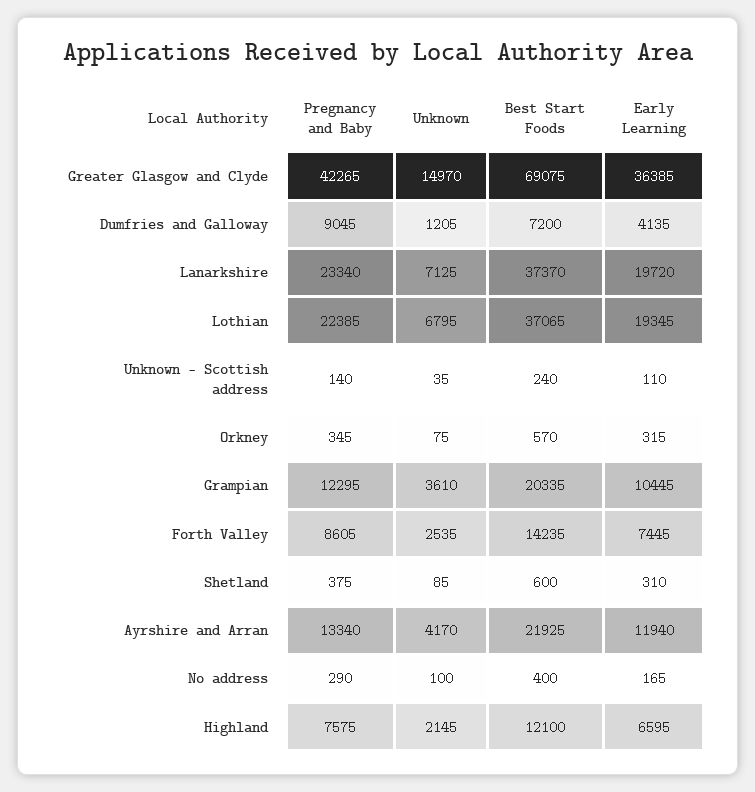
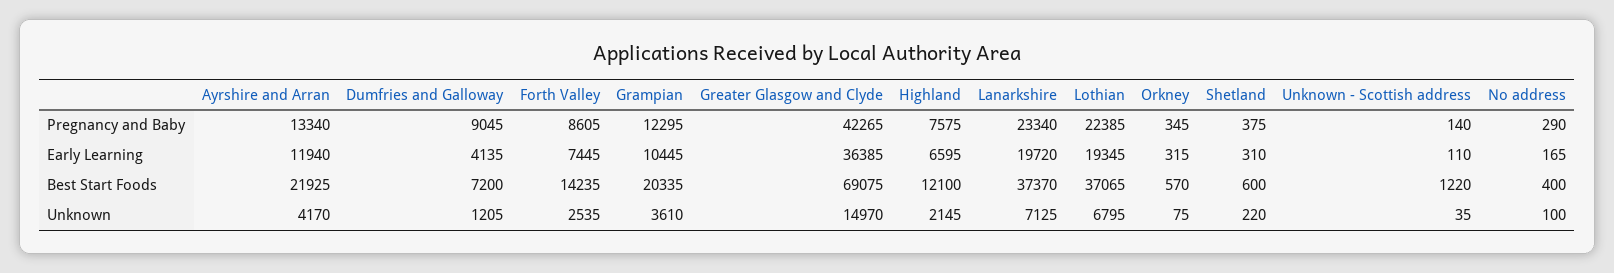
Best Start Foods, Unknown - Scottish address: 240 -> 1220
Unknown, Shetland: 85 -> 220

